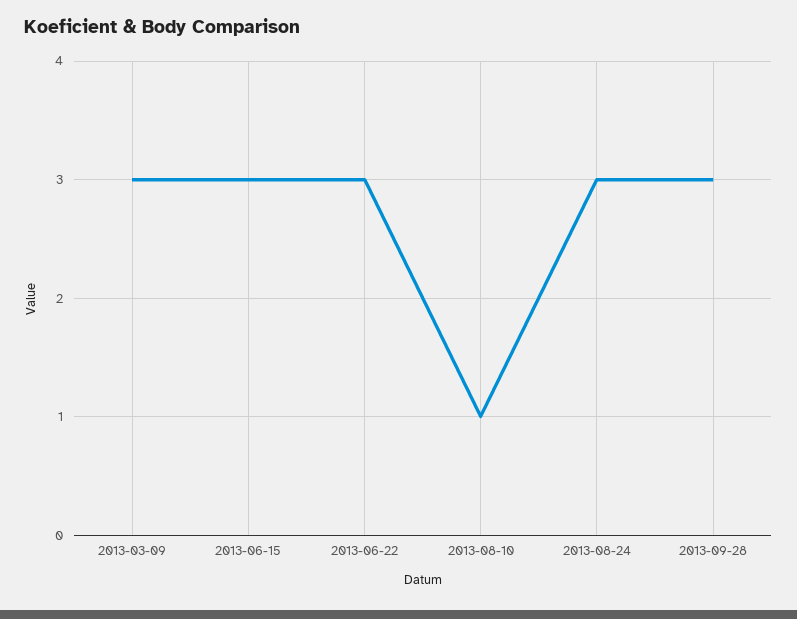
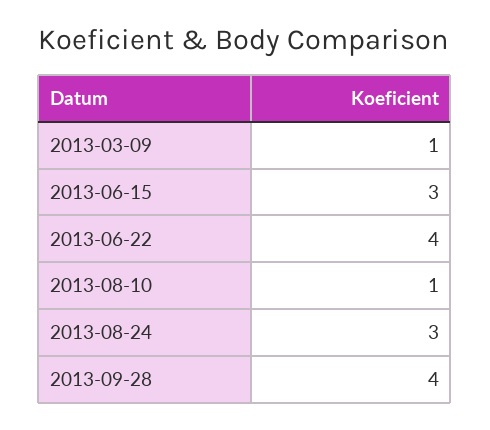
2013-03-09: 3 -> 1
2013-06-22: 3 -> 4
2013-09-28: 3 -> 4

